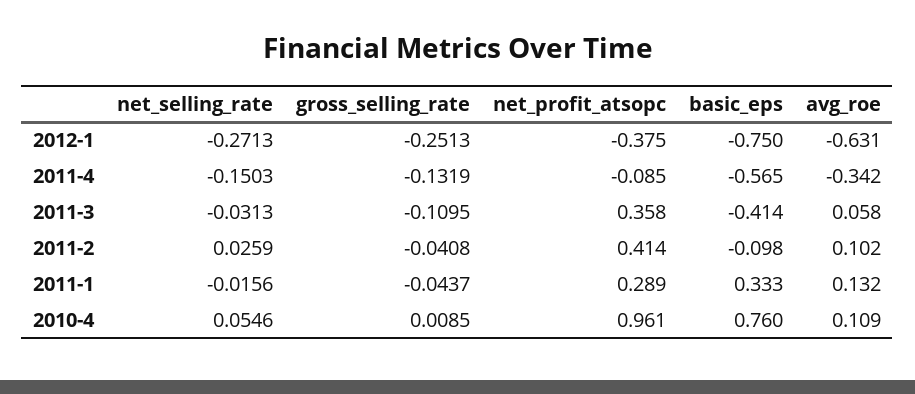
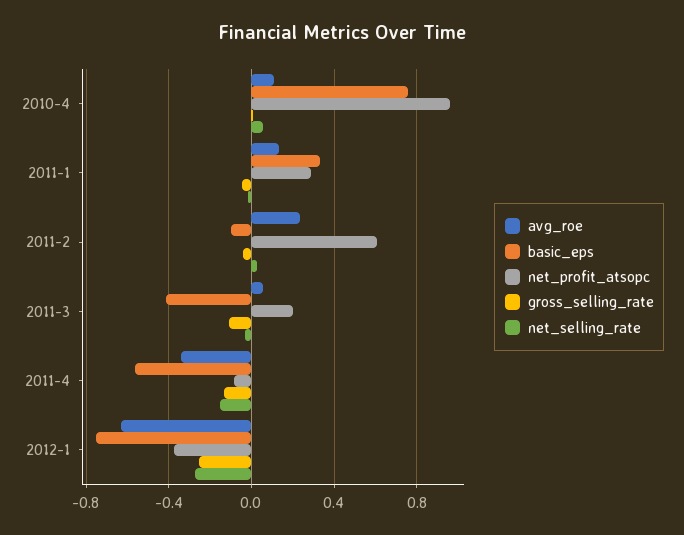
net_profit_atsopc, 2011-3: 0.358 -> 0.2
net_profit_atsopc, 2011-2: 0.414 -> 0.6
avg_roe, 2011-2: 0.102 -> 0.25

